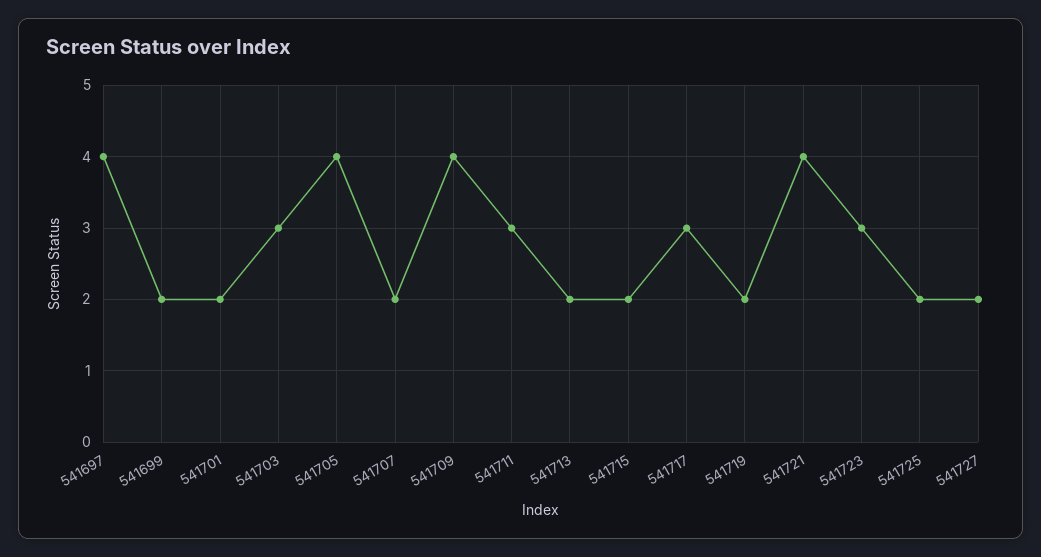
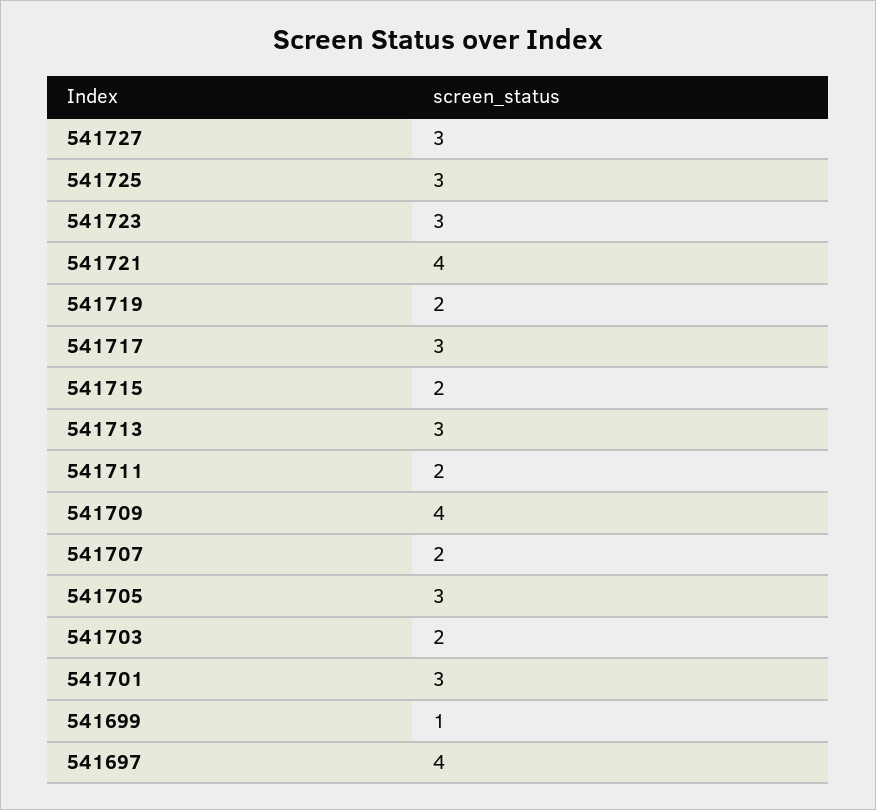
541699: 2 -> 1
541701: 2 -> 3
541703: 3 -> 2
541705: 4 -> 3
541711: 3 -> 2
541713: 2 -> 3
541725: 2 -> 3
541727: 2 -> 3

